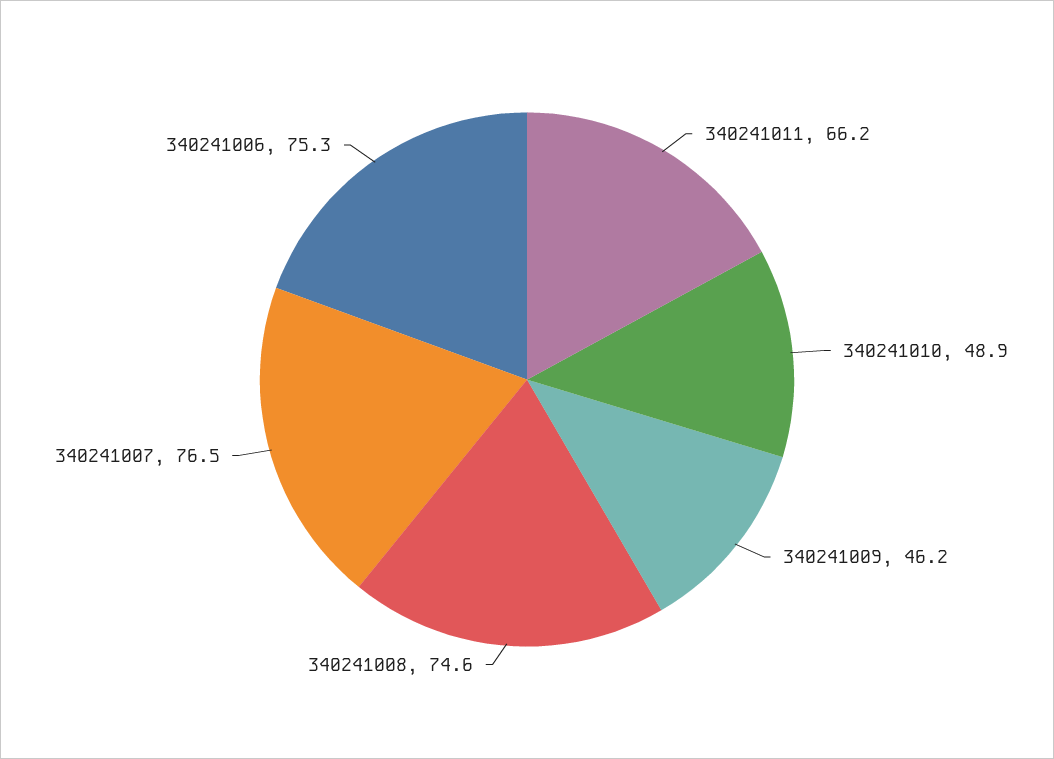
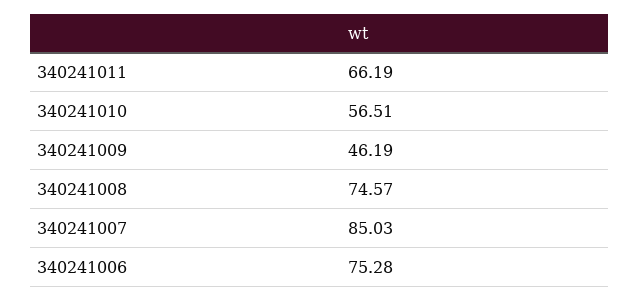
340241010: 48.9 -> 56.51
340241007: 76.5 -> 85.03

